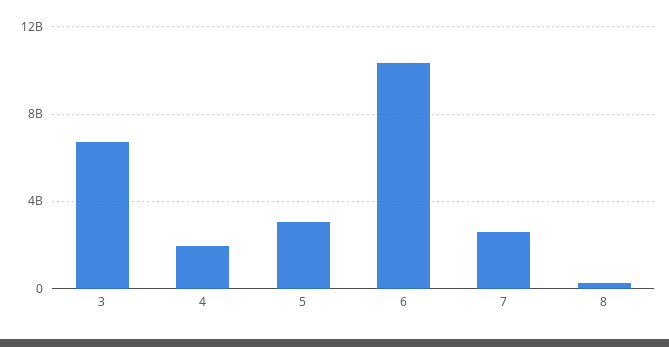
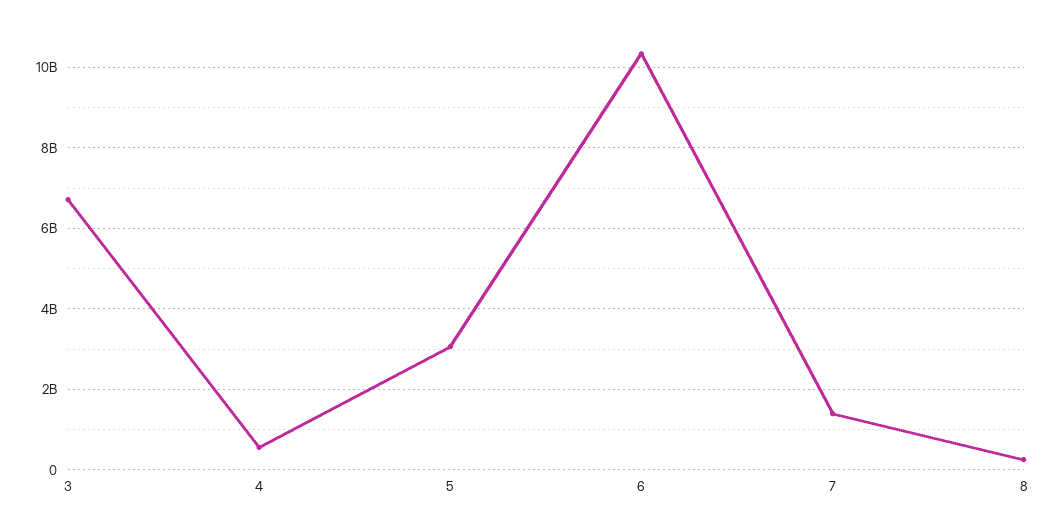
4: 2000000000 -> 600000000
7: 2500000000 -> 1400000000

